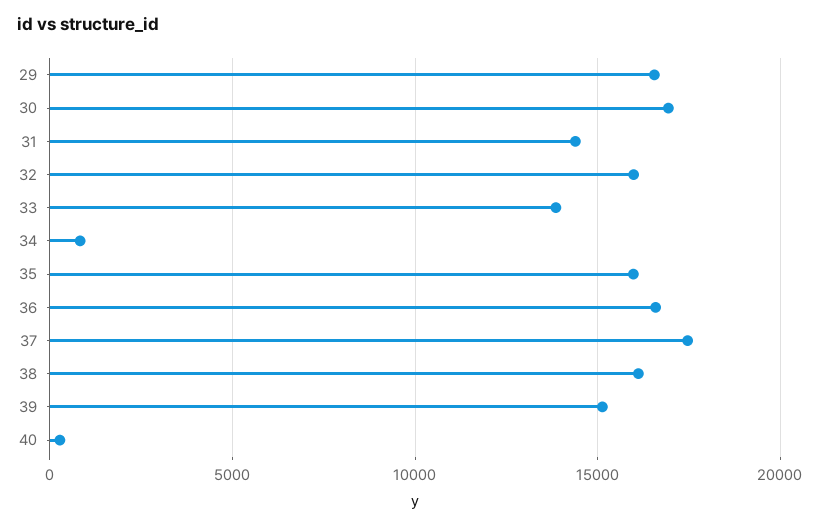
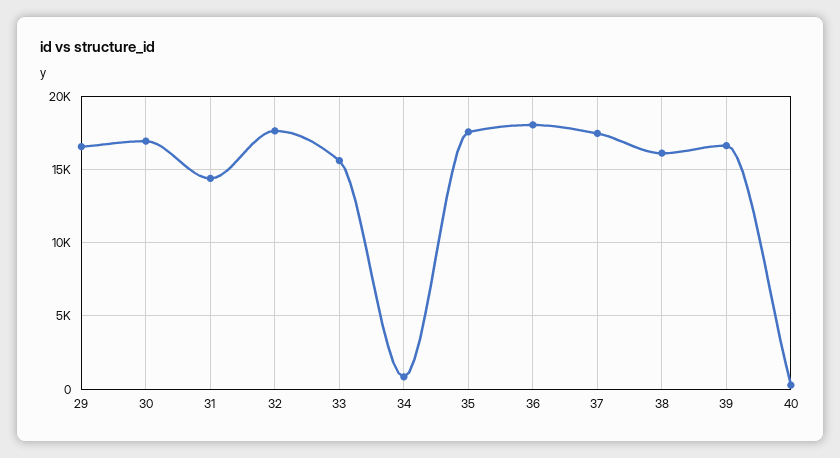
32: 16000 -> 17500
33: 14000 -> 15500
35: 16000 -> 17500
36: 16500 -> 18000
39: 15000 -> 16500

